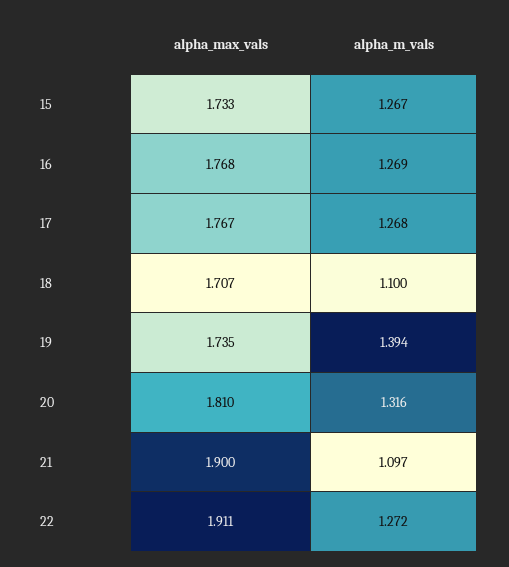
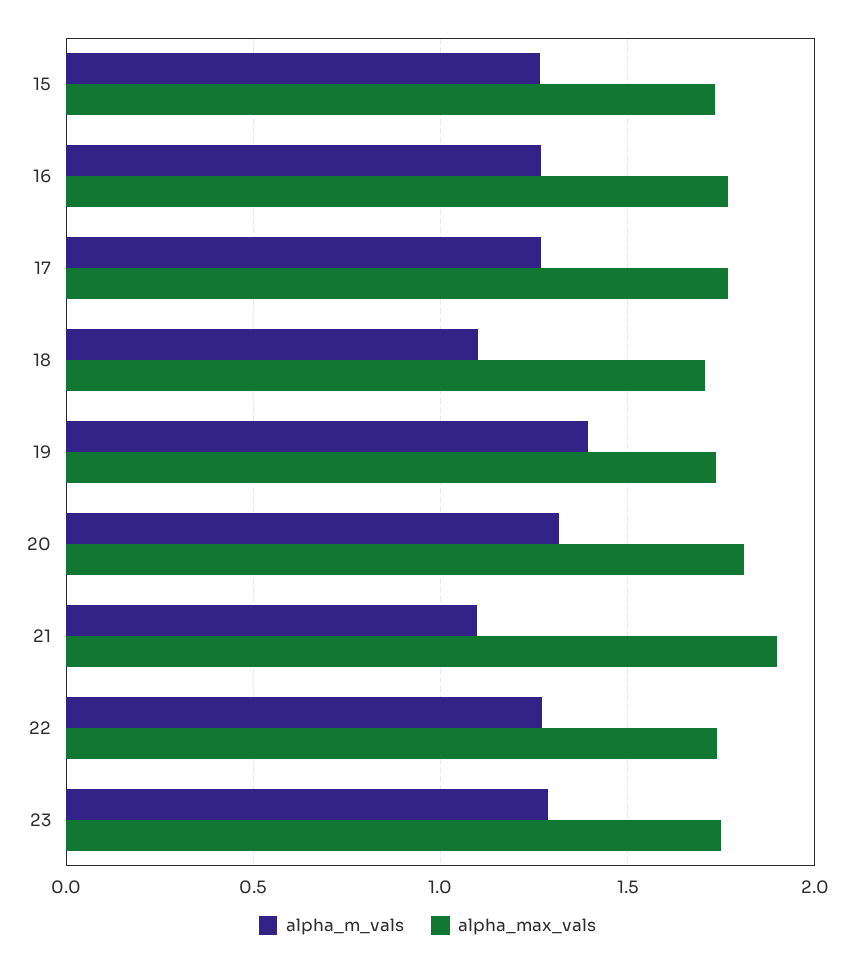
alpha_max_vals, 22: 1.911 -> 1.75
alpha_m_vals, 23: none -> 1.3
alpha_max_vals, 23: none -> 1.75

